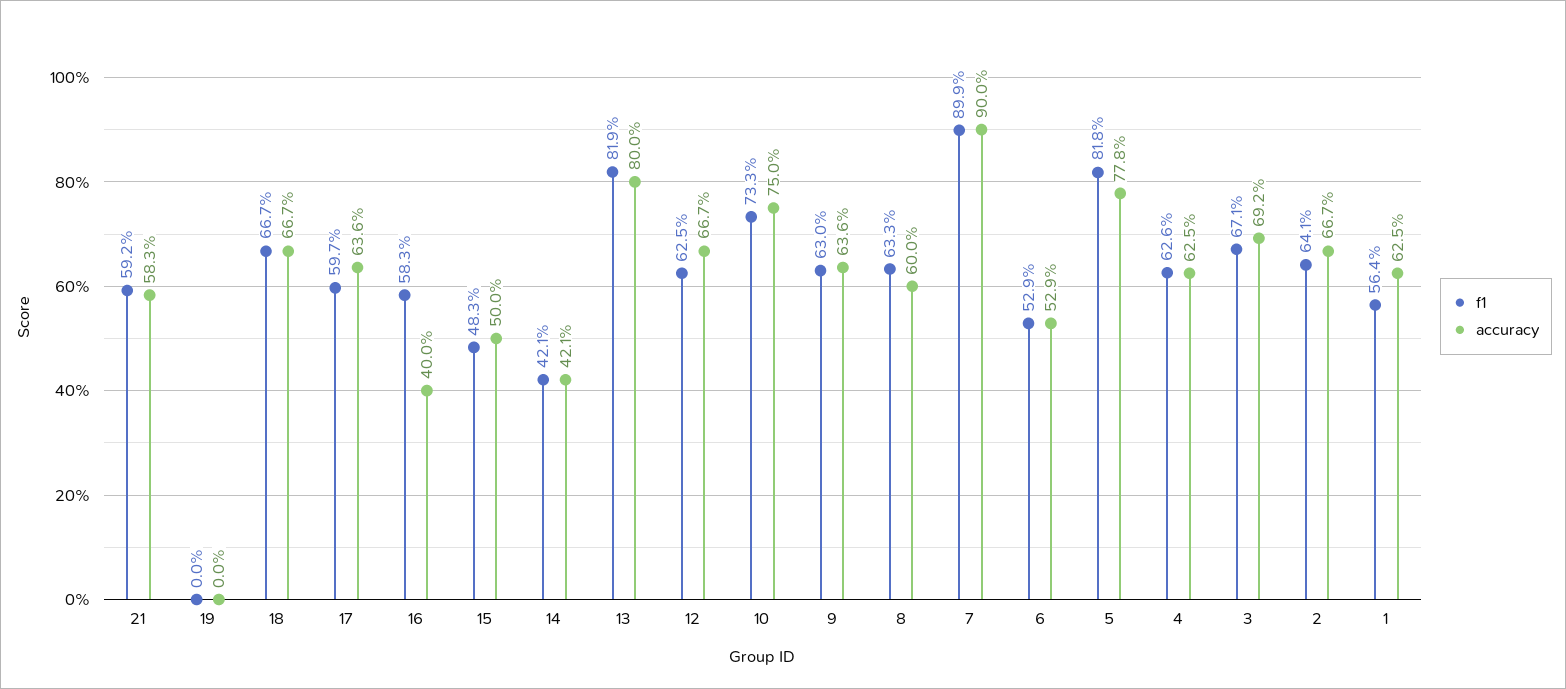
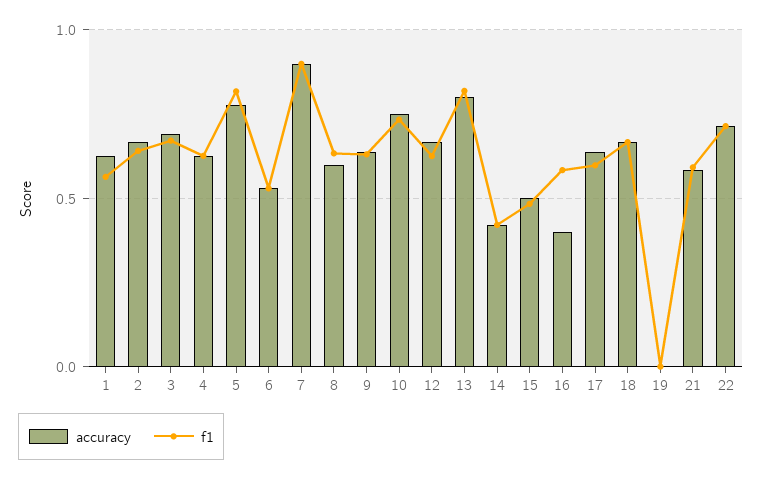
accuracy, 22: none -> 0.7
f1, 22: none -> 0.7

